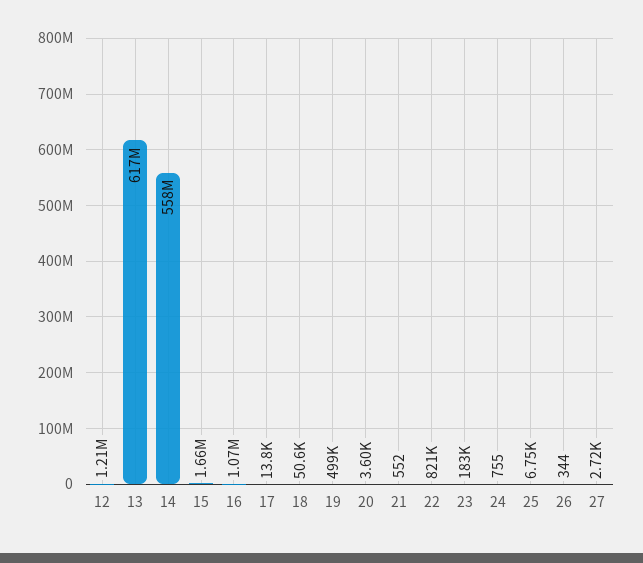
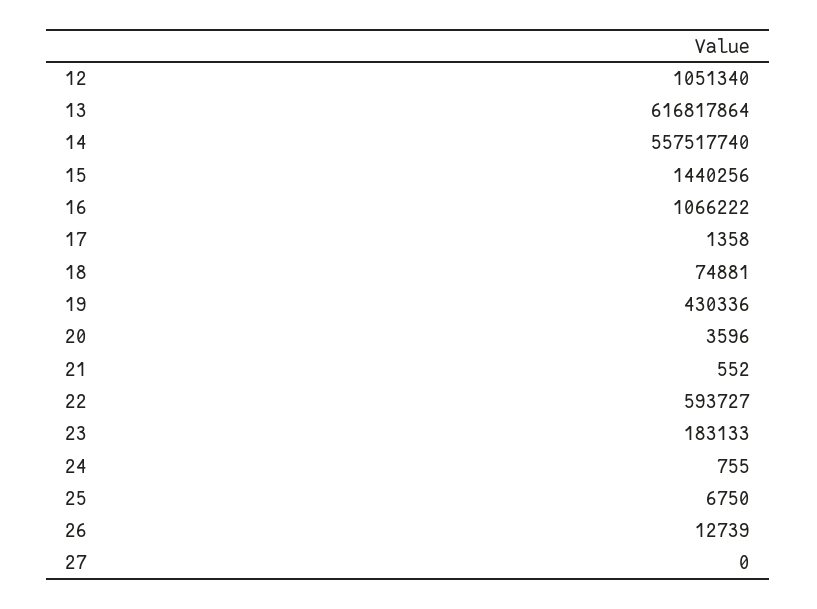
12: 1210000 -> 1051340
15: 1660000 -> 1440256
17: 13800 -> 1358
18: 50600 -> 74881
19: 499000 -> 430336
22: 821000 -> 593727
26: 344 -> 12739
27: 2720 -> 0

